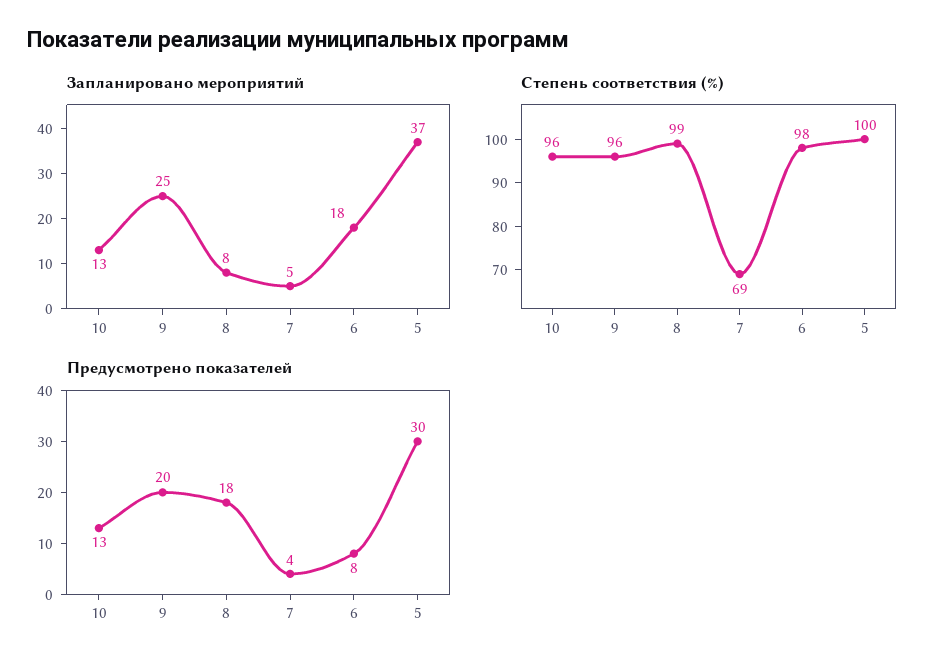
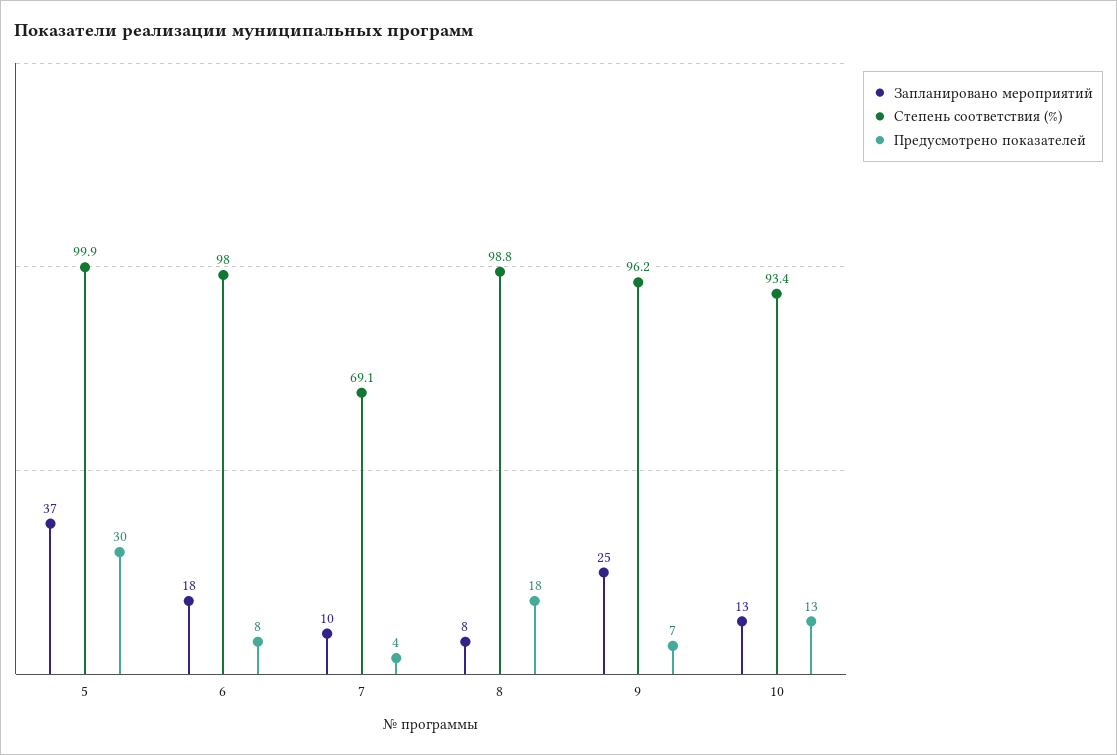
Запланировано мероприятий, 7: 5 -> 10
Степень соответствия (%), 10: 96 -> 93.4
Предусмотрено показателей, 9: 20 -> 7

